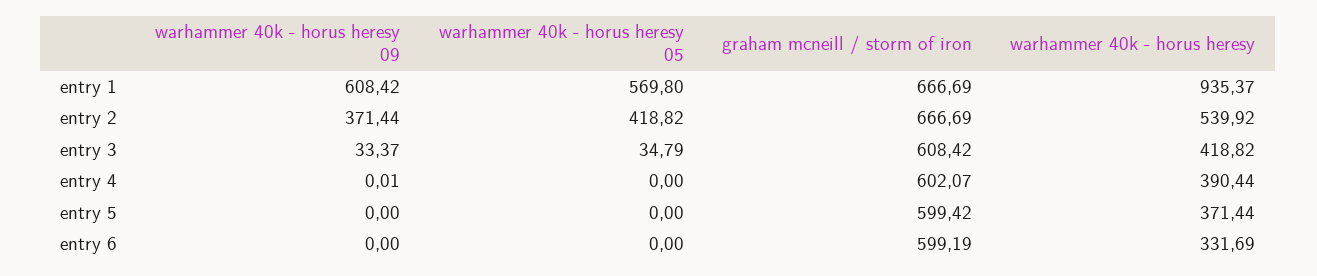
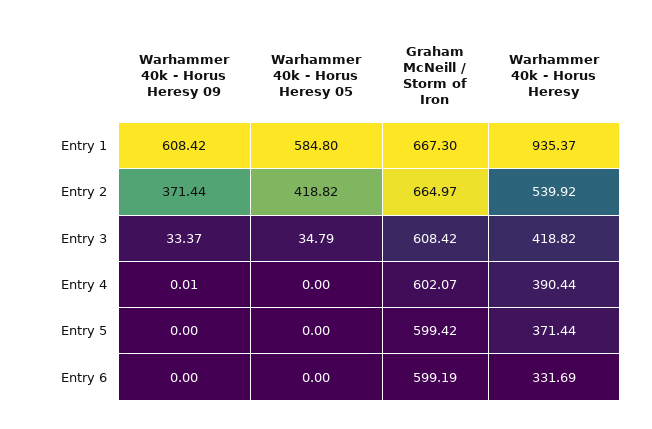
warhammer 40k - horus heresy 05, entry 1: 569.8 -> 584.8
graham mcneill / storm of iron, entry 1: 666.69 -> 667.3
graham mcneill / storm of iron, entry 2: 666.69 -> 664.97

